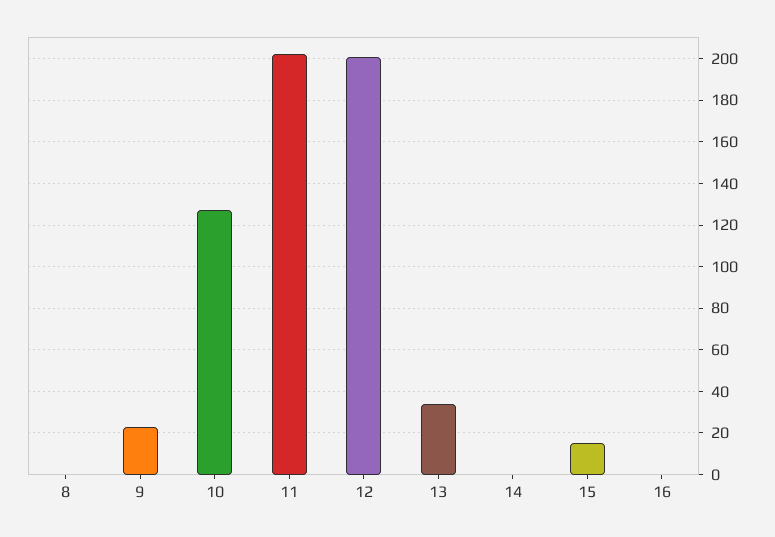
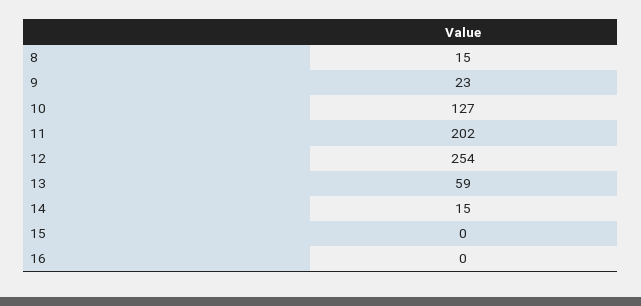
8: 0 -> 15
12: 200 -> 254
13: 35 -> 59
14: 0 -> 15
15: 15 -> 0

